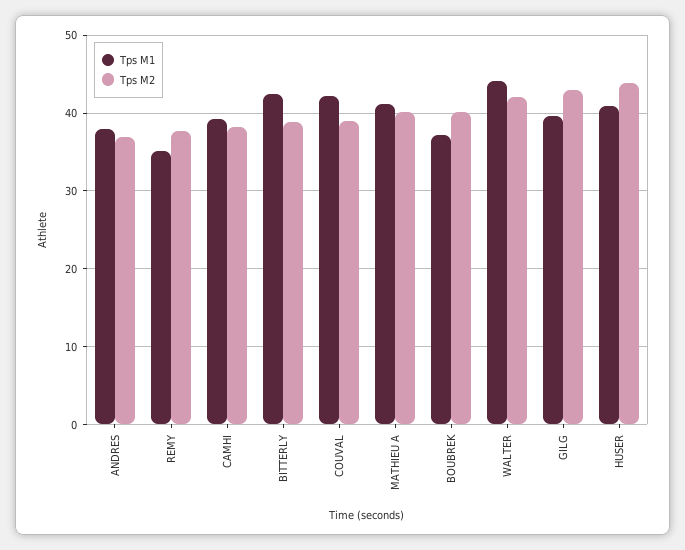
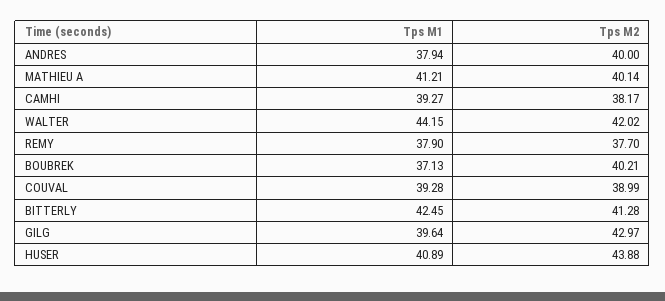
Tps M2, ANDRES: 37 -> 40
Tps M1, REMY: 35 -> 37.9
Tps M2, BITTERLY: 39 -> 41.28
Tps M1, COUVAL: 42 -> 39.28

